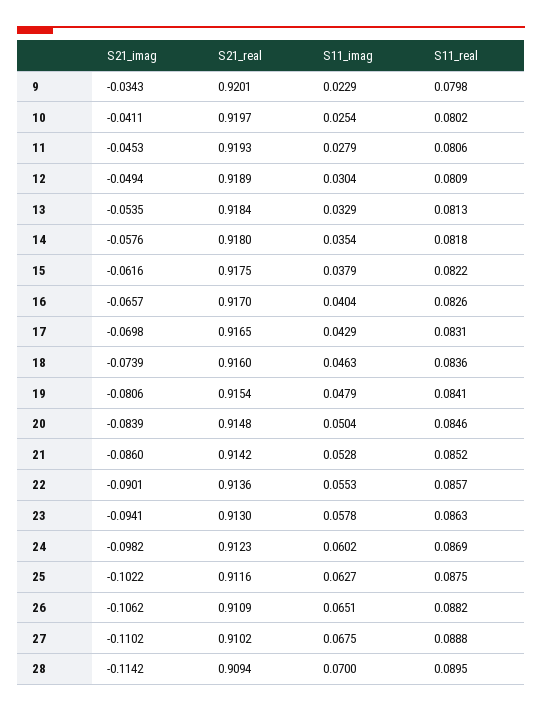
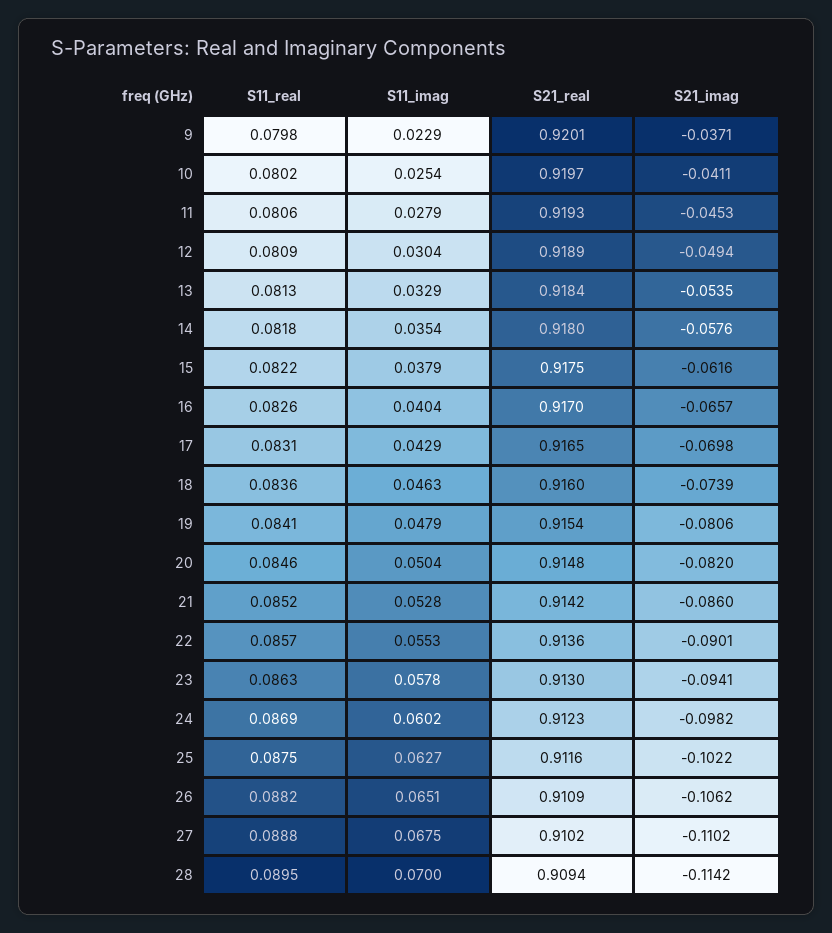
S21_imag, 9: -0.0343 -> -0.0371
S21_imag, 20: -0.0839 -> -0.082

